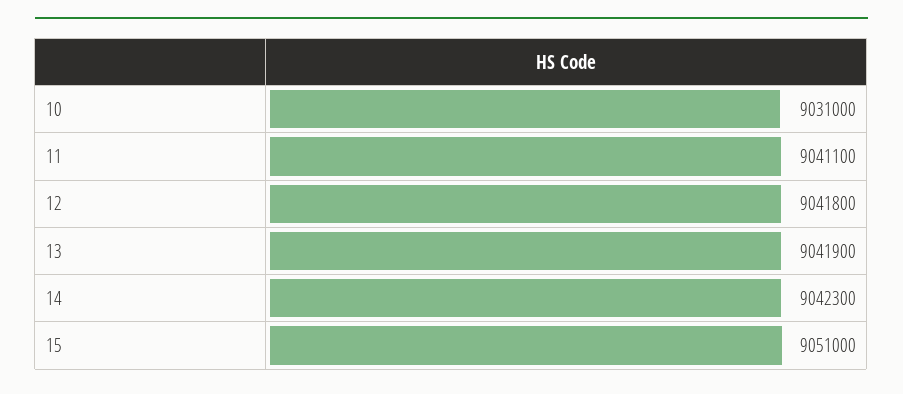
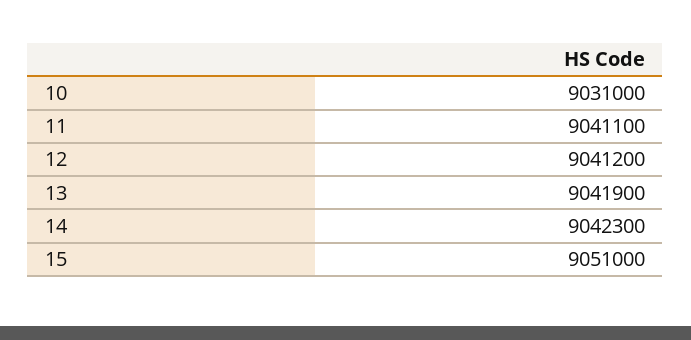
12: 9041800 -> 9041200

